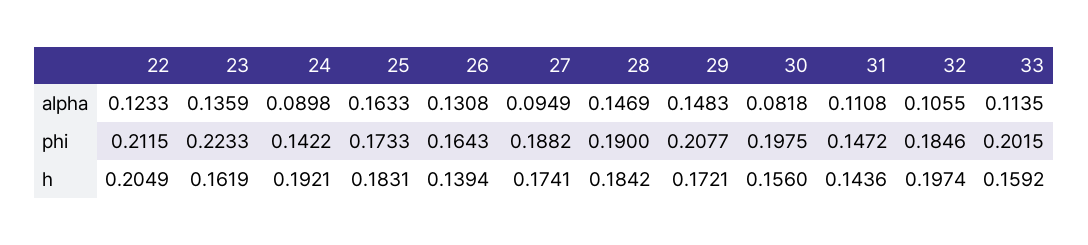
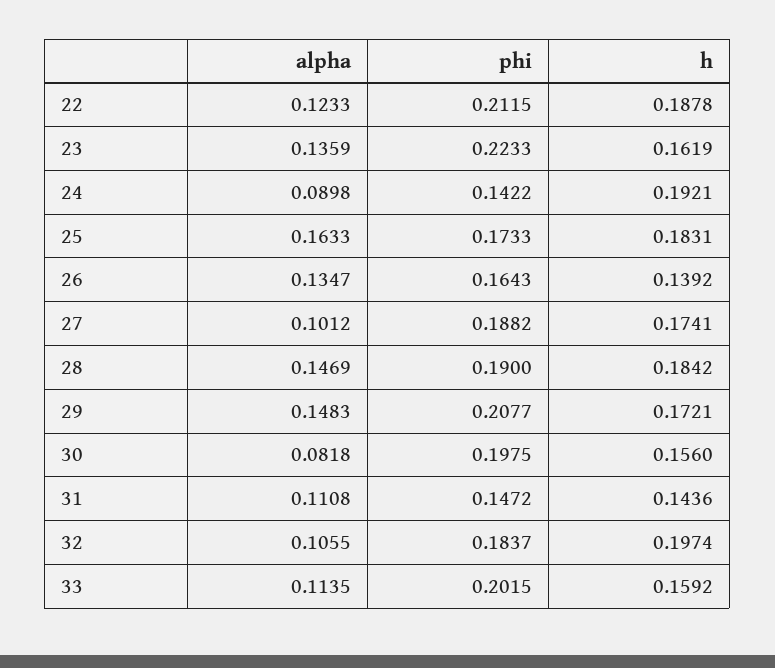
26, alpha: 0.1308 -> 0.1347
27, alpha: 0.0949 -> 0.1012
32, phi: 0.1846 -> 0.1837
22, h: 0.2049 -> 0.1878
26, h: 0.1394 -> 0.1392

